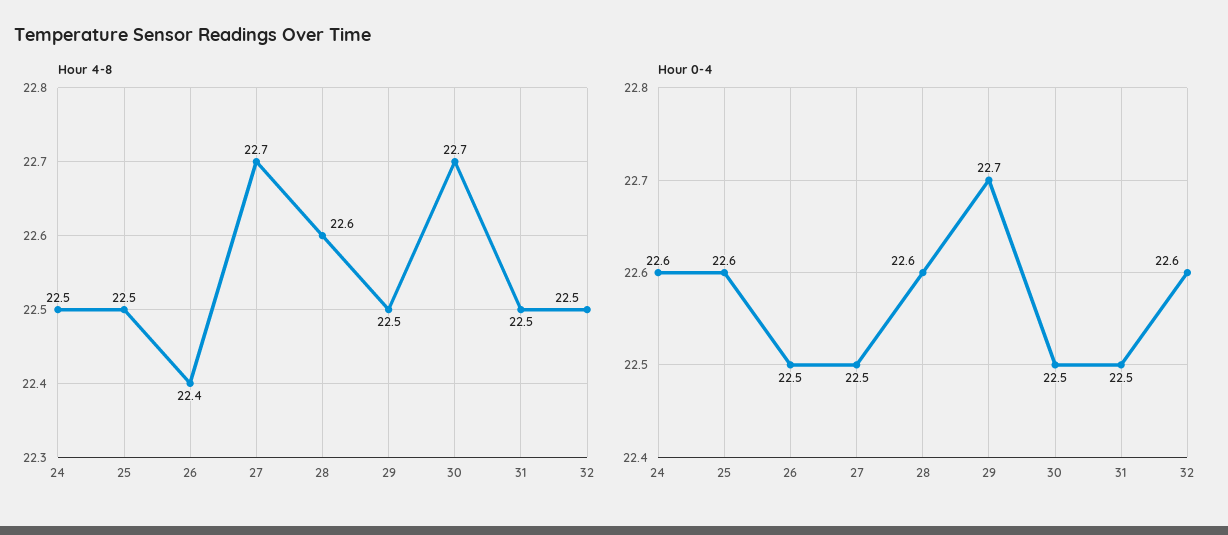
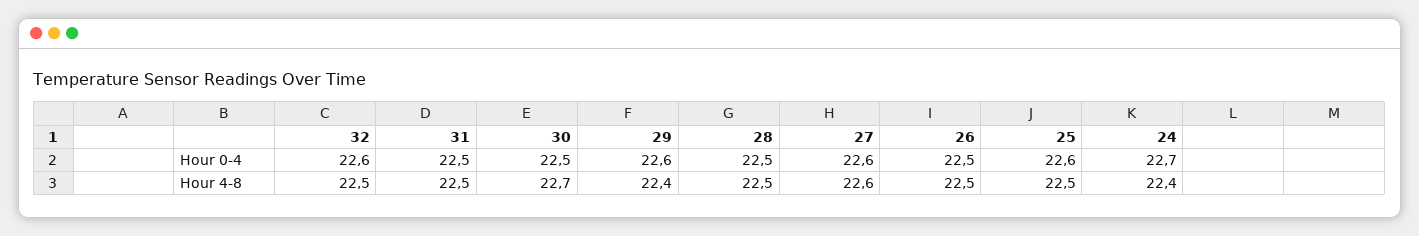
Hour 4-8, 24: 22.5 -> 22.4
Hour 4-8, 26: 22.4 -> 22.5
Hour 4-8, 27: 22.7 -> 22.6
Hour 4-8, 28: 22.6 -> 22.5
Hour 4-8, 29: 22.5 -> 22.4
Hour 0-4, 24: 22.6 -> 22.7
Hour 0-4, 27: 22.5 -> 22.6
Hour 0-4, 28: 22.6 -> 22.5
Hour 0-4, 29: 22.7 -> 22.6

